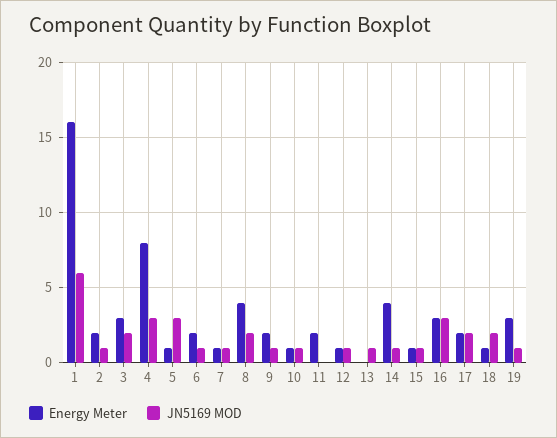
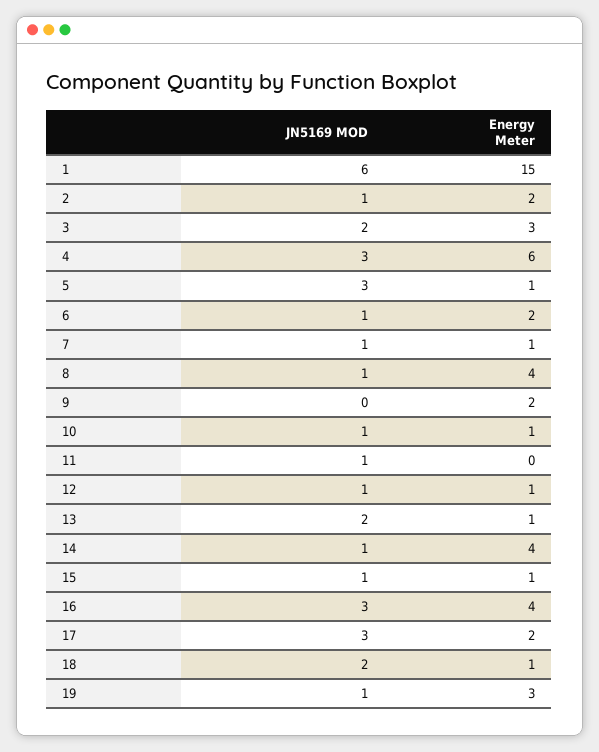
Energy Meter, 1: 16 -> 15
Energy Meter, 4: 8 -> 6
JN5169 MOD, 8: 2 -> 1
JN5169 MOD, 9: 1 -> 0
Energy Meter, 11: 2 -> 0
JN5169 MOD, 11: 0 -> 1
Energy Meter, 13: 0 -> 1
JN5169 MOD, 13: 1 -> 2
Energy Meter, 16: 3 -> 4
JN5169 MOD, 17: 2 -> 3

